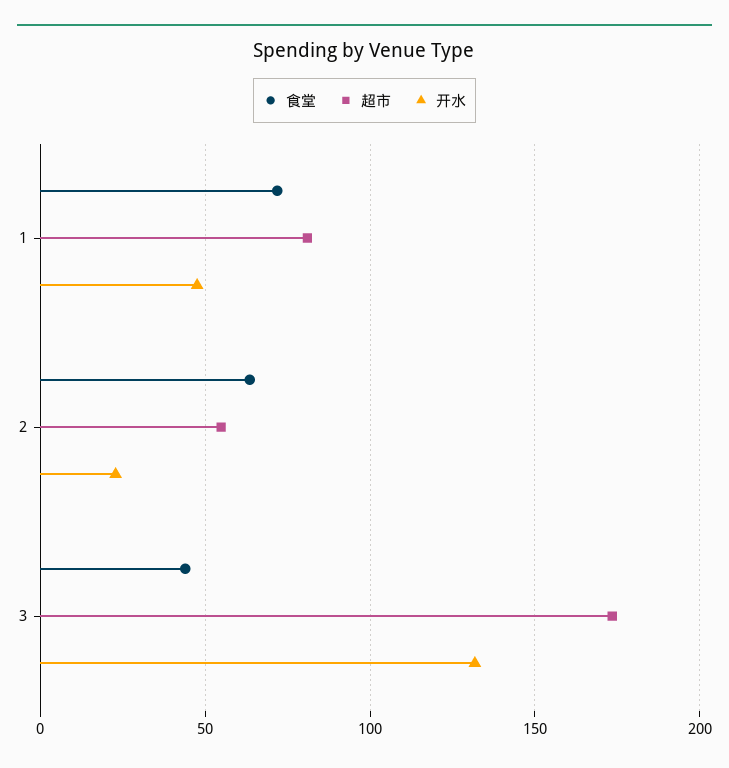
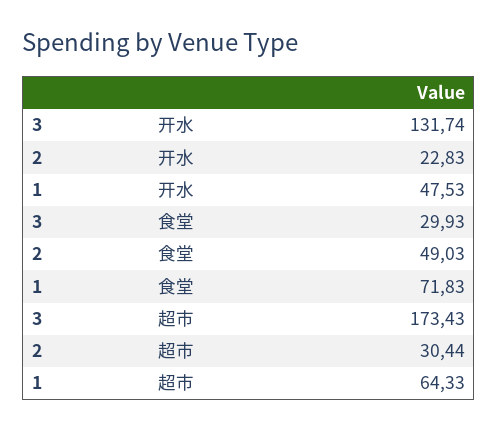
超市, 1: 80 -> 64.33
食堂, 2: 65 -> 49.03
超市, 2: 55 -> 30.44
食堂, 3: 45 -> 29.93

